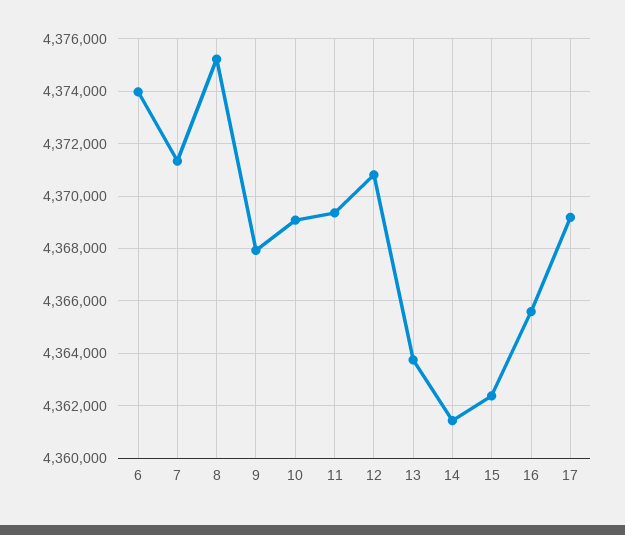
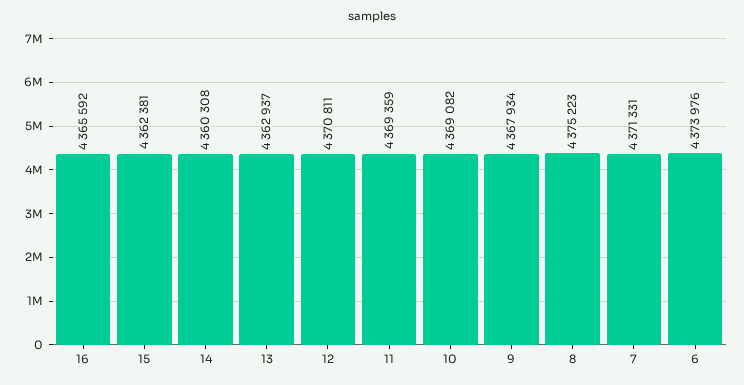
13: 4363750 -> 4362937
14: 4361500 -> 4360308
17: 4369250 -> none

